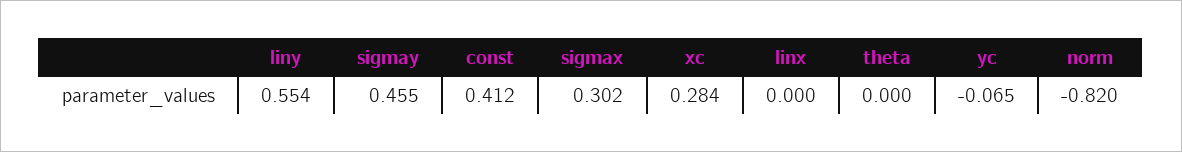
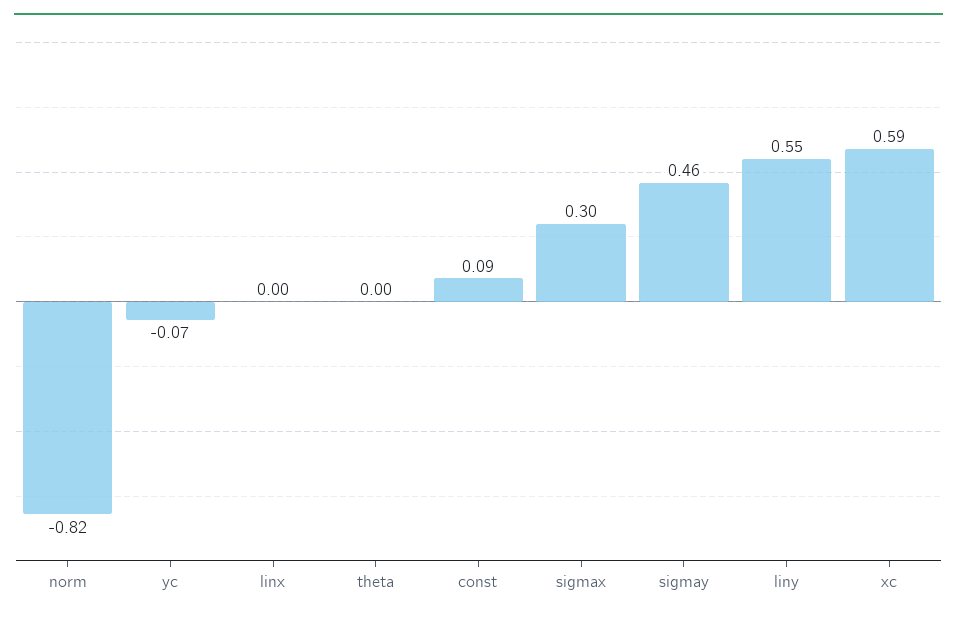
const: 0.412 -> 0.09
xc: 0.284 -> 0.59

